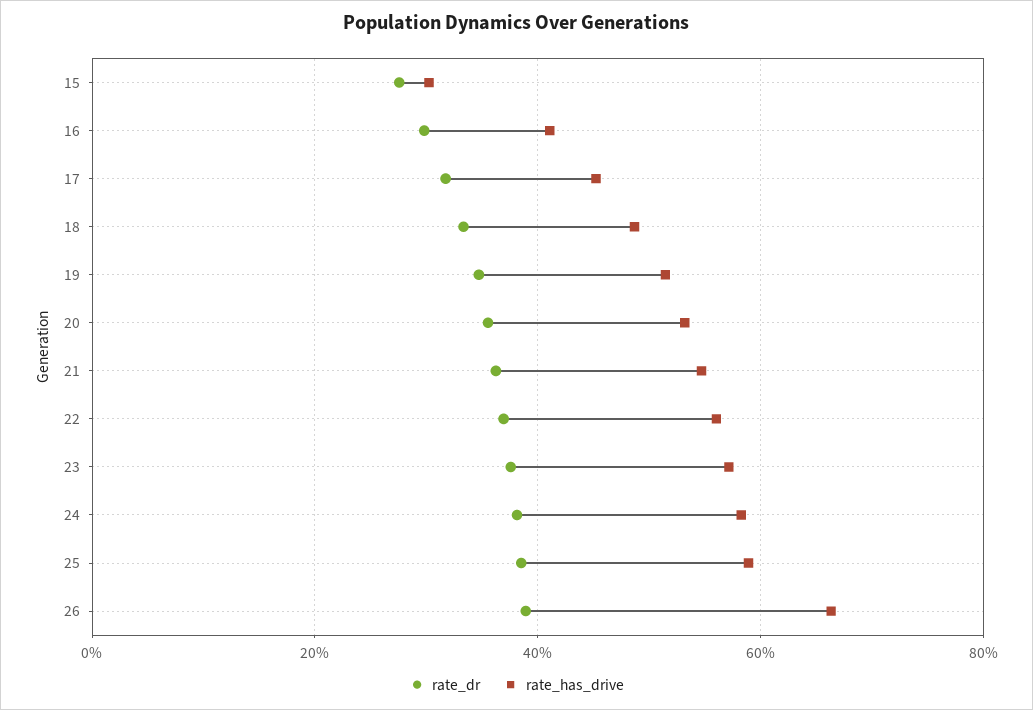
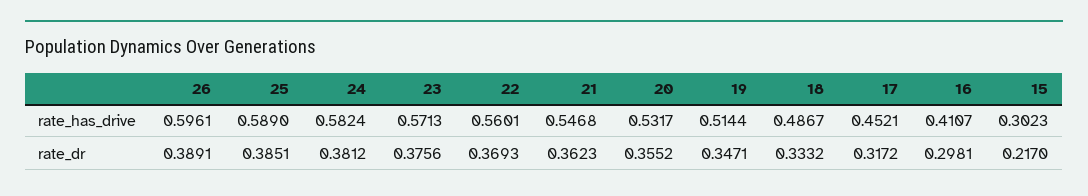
rate_dr, 15: 0.28 -> 0.217
rate_has_drive, 26: 0.66 -> 0.5961

